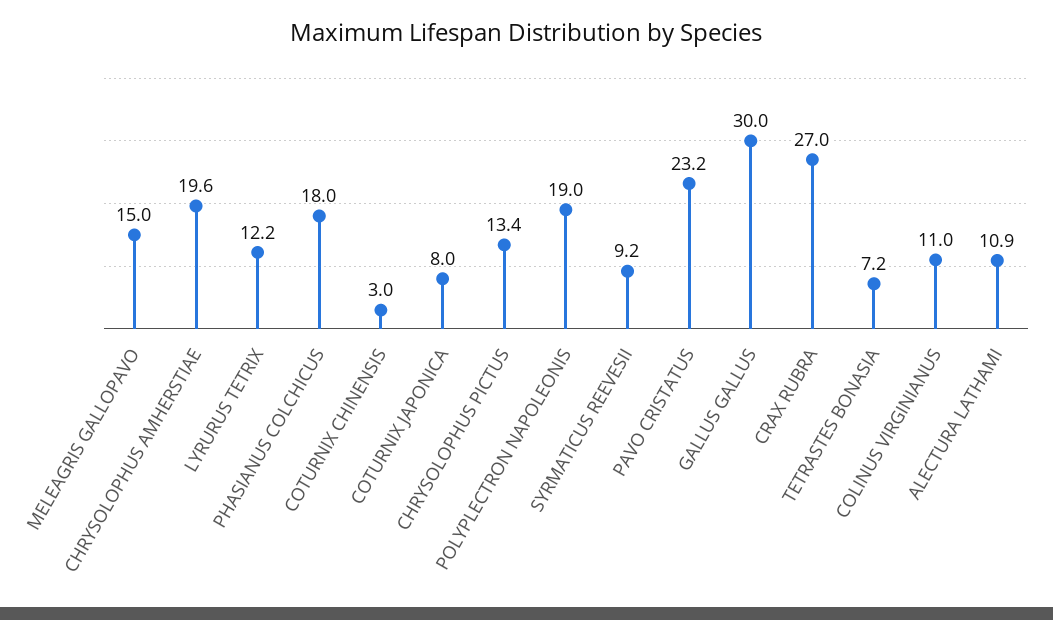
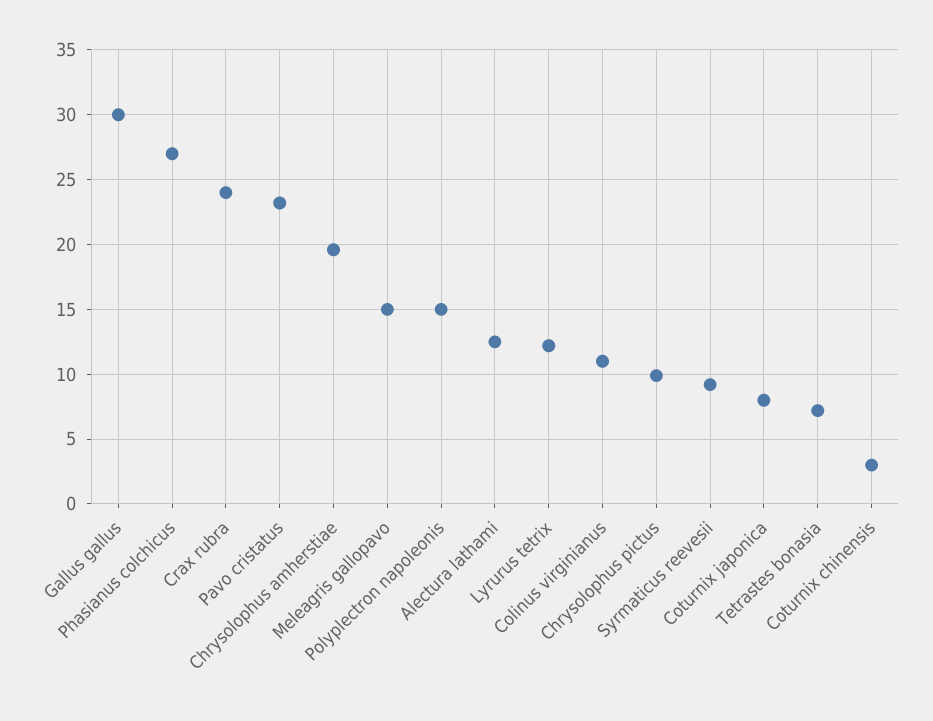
PHASIANUS COLCHICUS: 18 -> 27
CHRYSOLOPHUS PICTUS: 13.4 -> 10
POLYPLECTRON NAPOLEONIS: 19 -> 15
CRAX RUBRA: 27 -> 24
ALECTURA LATHAMI: 10.9 -> 12.5

